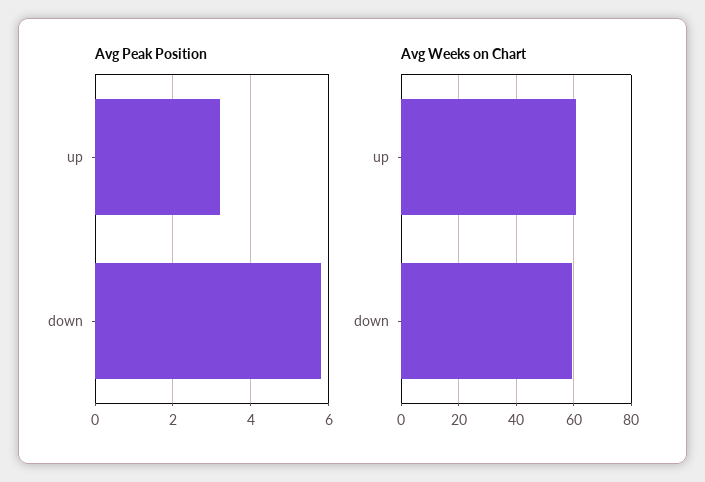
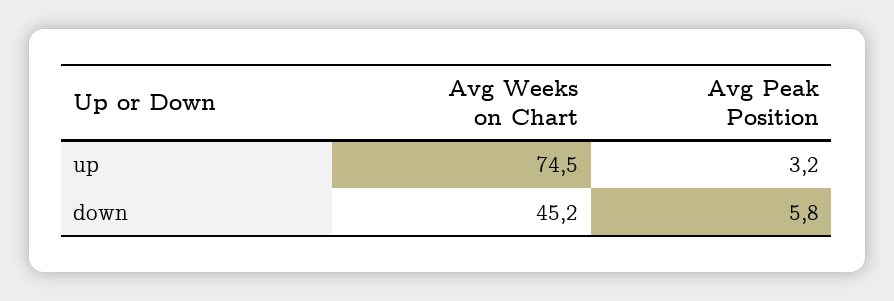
Avg Weeks on Chart, up: 60 -> 74.5
Avg Weeks on Chart, down: 60 -> 45.2

